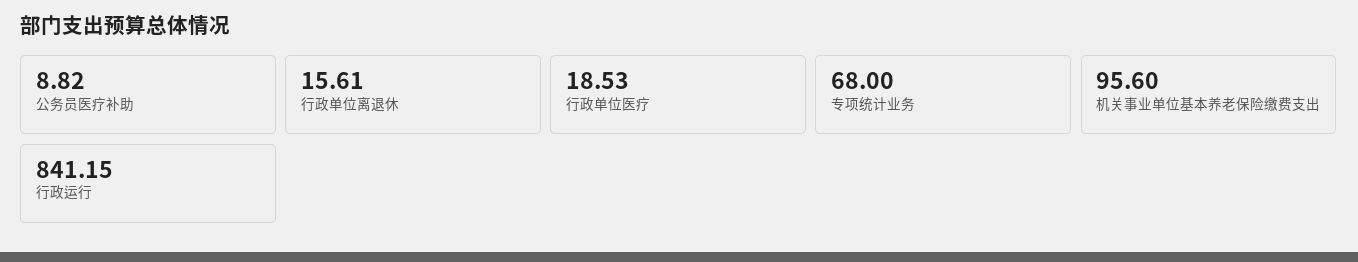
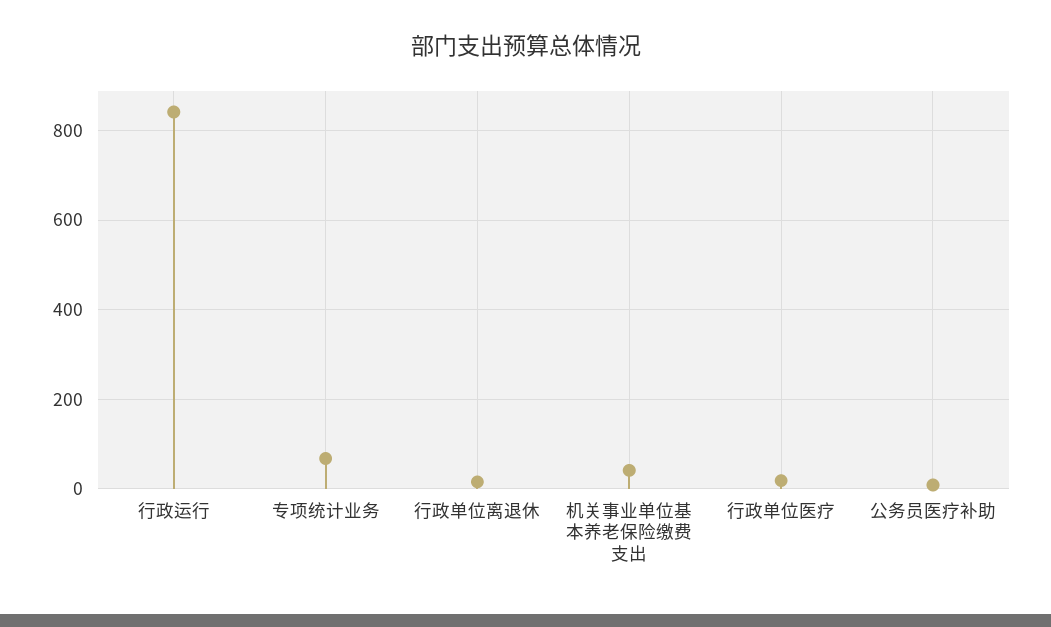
机关事业单位基本养老保险缴费支出: 95.6 -> 40

